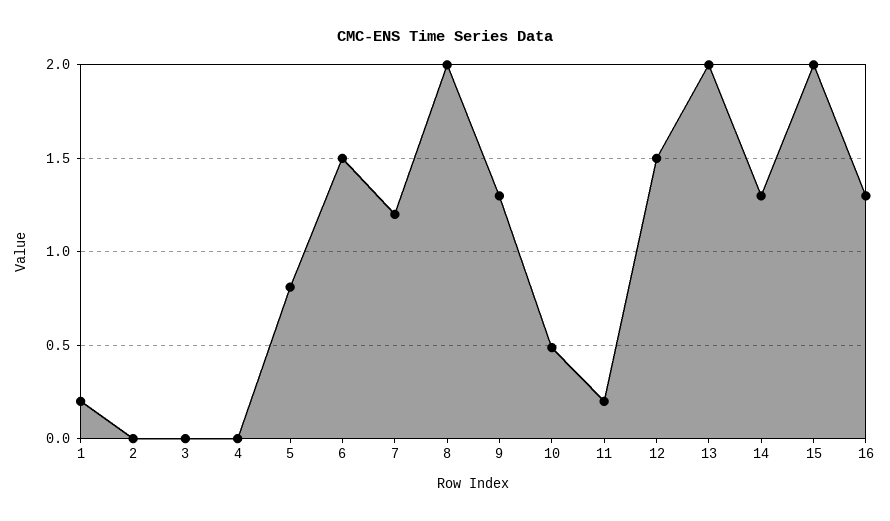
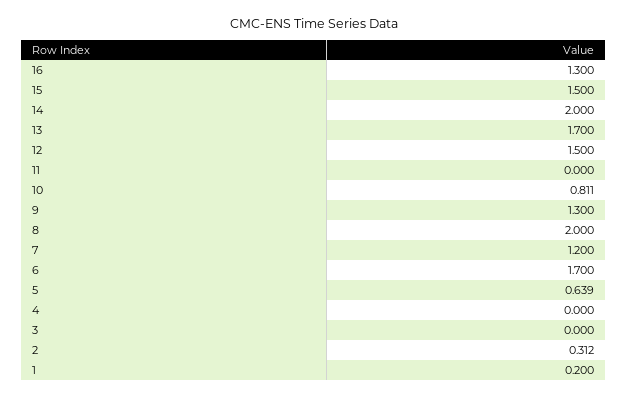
2: 0 -> 0.312
5: 0.8 -> 0.639
6: 1.5 -> 1.7
10: 0.5 -> 0.811
11: 0.2 -> 0
13: 2 -> 1.7
14: 1.3 -> 2
15: 2 -> 1.5

